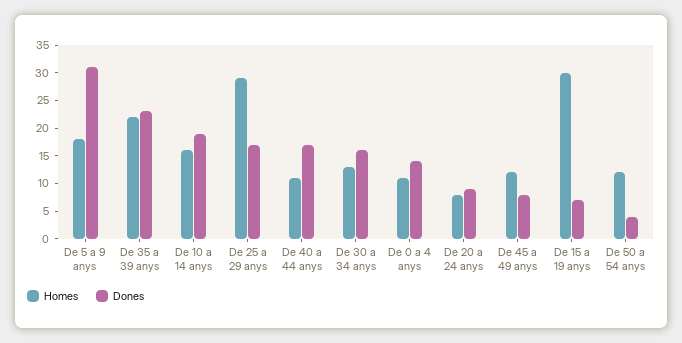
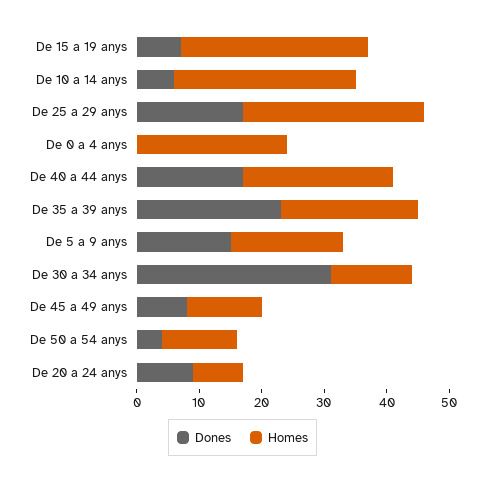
Dones, De 5 a 9 anys: 30 -> 15
Homes, De 10 a 14 anys: 15 -> 30
Dones, De 10 a 14 anys: 20 -> 5
Homes, De 40 a 44 anys: 10 -> 25
Dones, De 30 a 34 anys: 15 -> 30
Homes, De 0 a 4 anys: 10 -> 25
Dones, De 0 a 4 anys: 15 -> 0

